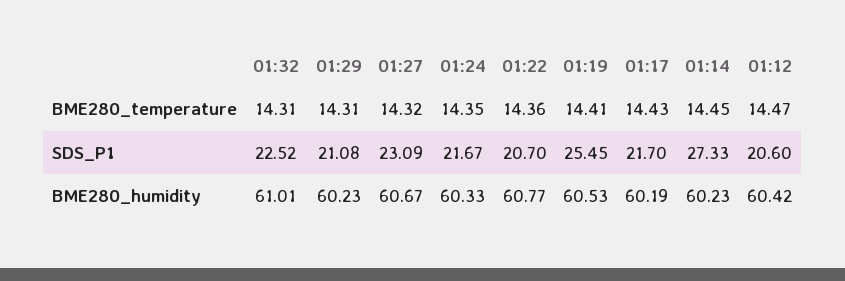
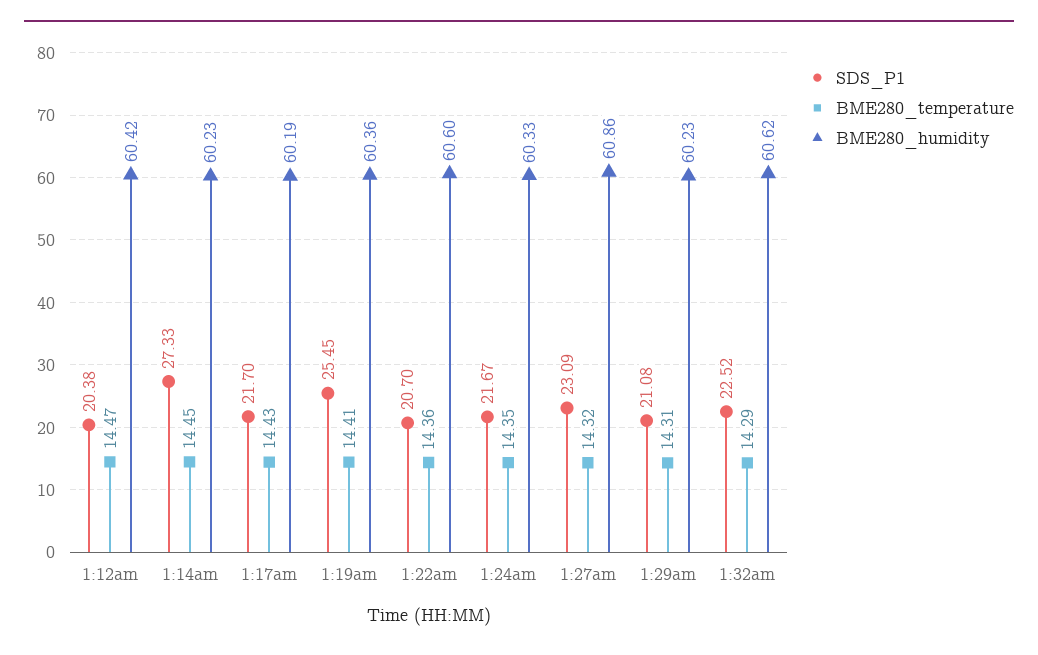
BME280_temperature, 01:32: 14.31 -> 14.29
SDS_P1, 01:12: 20.6 -> 20.38
BME280_humidity, 01:32: 61.01 -> 60.62
BME280_humidity, 01:27: 60.67 -> 60.86
BME280_humidity, 01:22: 60.77 -> 60.6
BME280_humidity, 01:19: 60.53 -> 60.36

